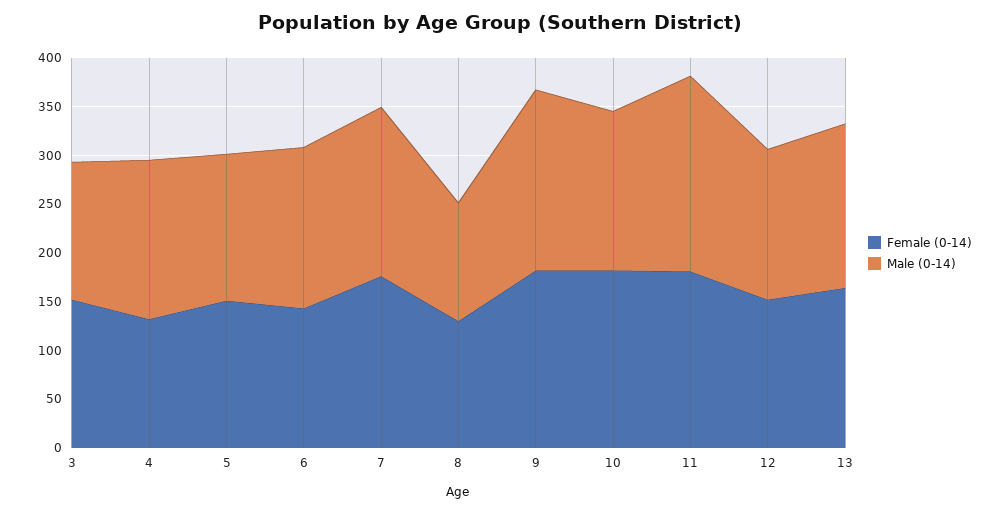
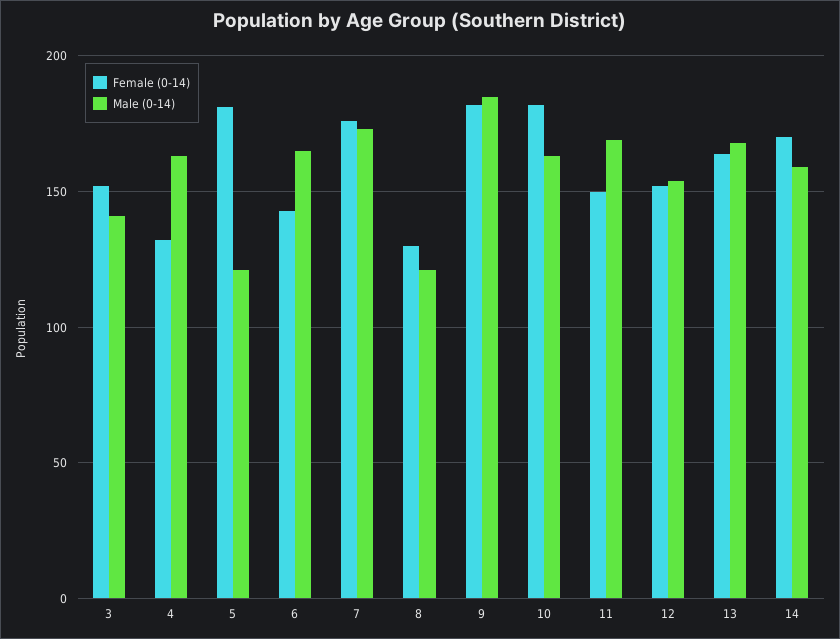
Female (0-14), 5: 150 -> 180
Male (0-14), 5: 150 -> 120
Female (0-14), 11: 180 -> 150
Male (0-14), 11: 200 -> 170
Female (0-14), 14: none -> 170
Male (0-14), 14: none -> 160

